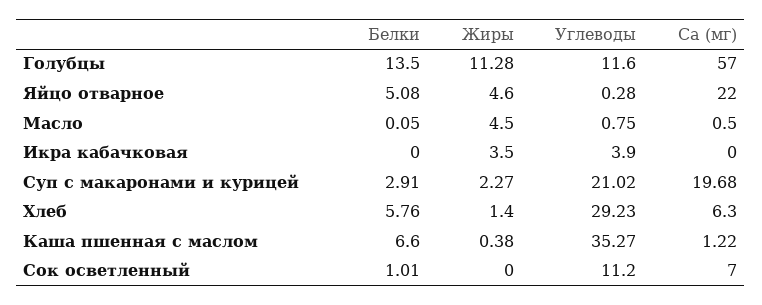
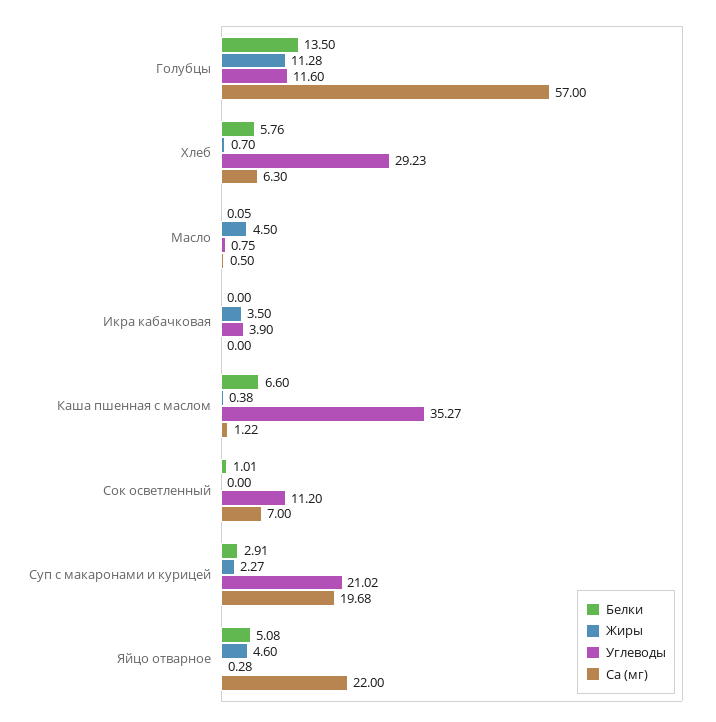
Жиры, Хлеб: 1.4 -> 0.7

